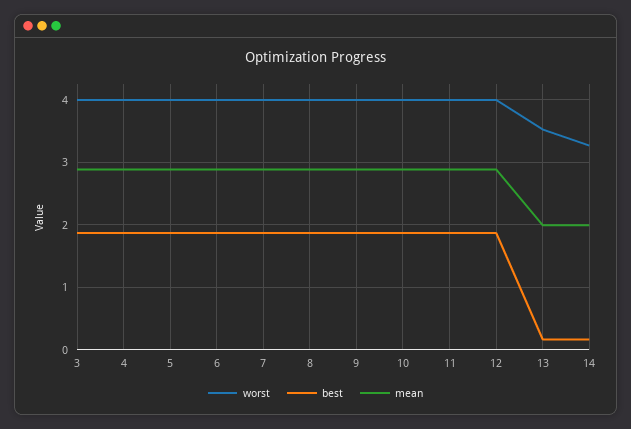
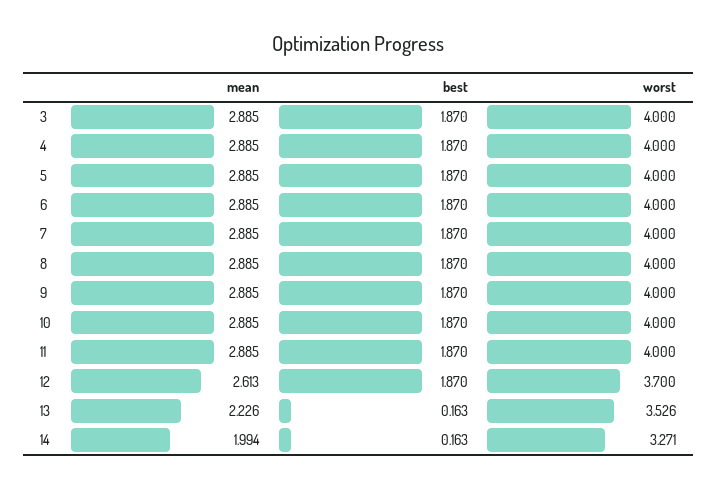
worst, 12: 4 -> 3.7
mean, 12: 2.9 -> 2.613
mean, 13: 2 -> 2.226

